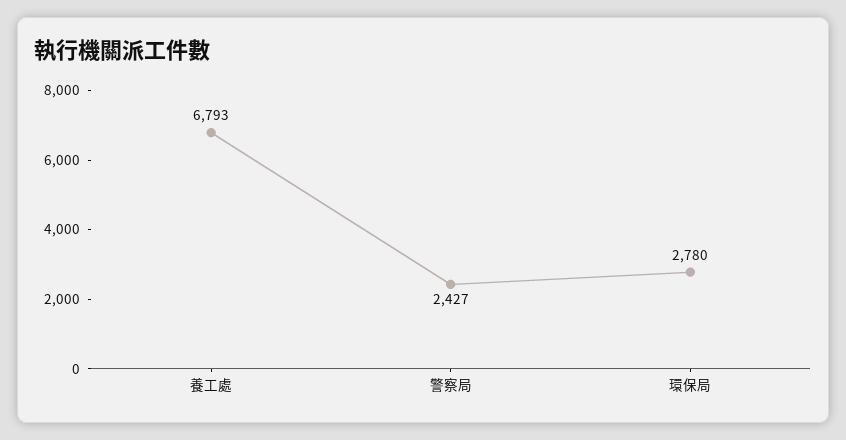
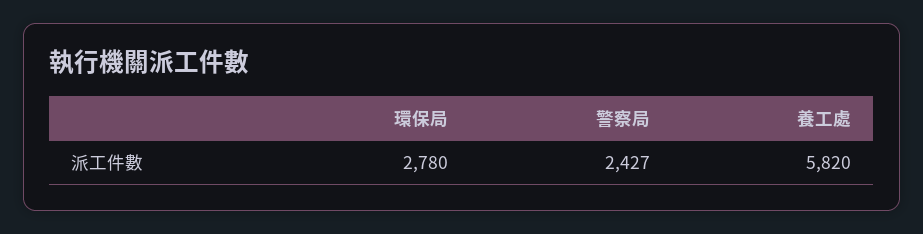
養工處: 6793 -> 5820

